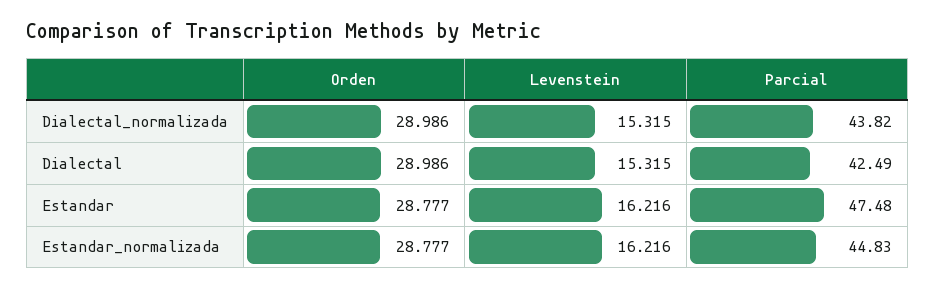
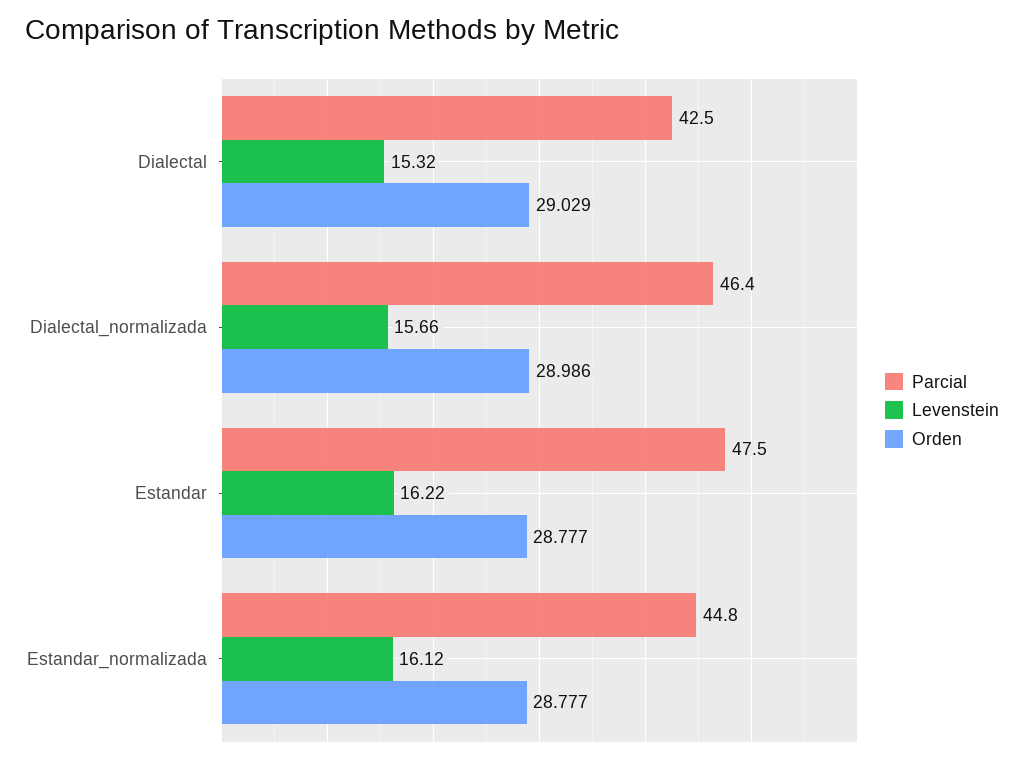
Levenstein, Dialectal_normalizada: 15.315 -> 15.66
Parcial, Dialectal_normalizada: 43.82 -> 46.4
Orden, Dialectal: 28.986 -> 29.029
Levenstein, Estandar_normalizada: 16.216 -> 16.12

